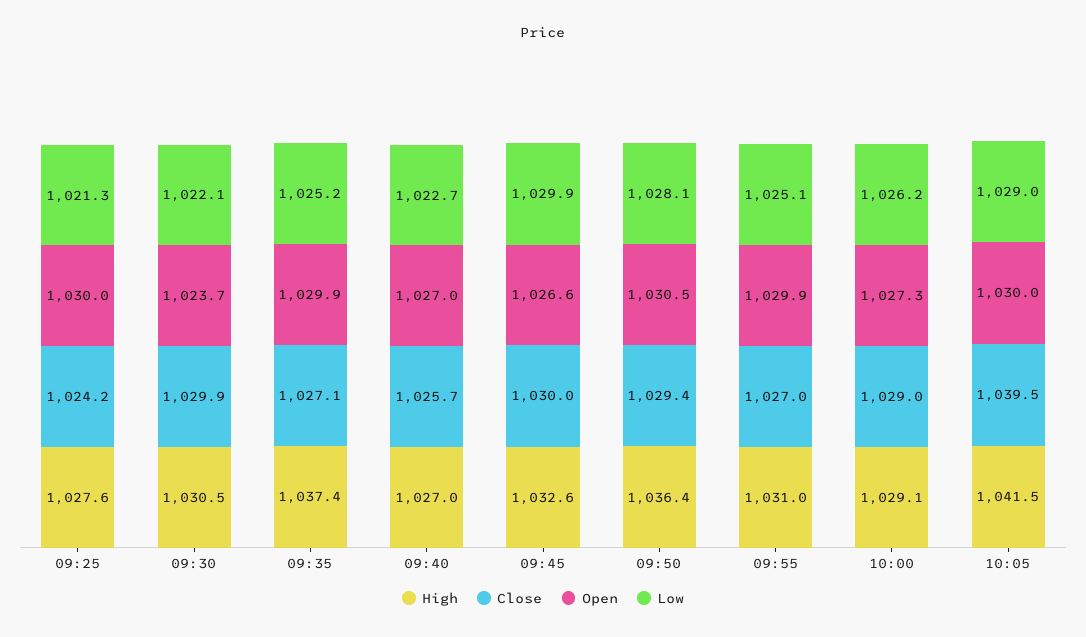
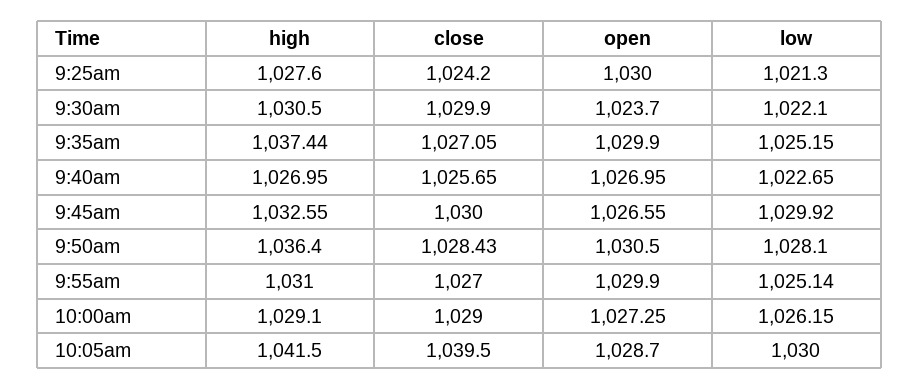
Close, 09:50: 1029.4 -> 1028.43
Open, 10:05: 1030 -> 1028.7
Low, 10:05: 1029 -> 1030

